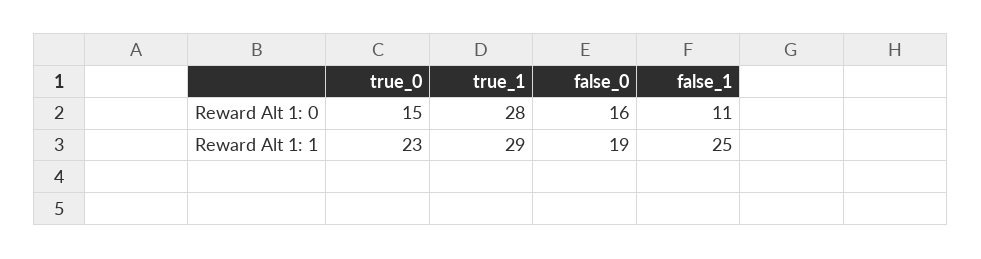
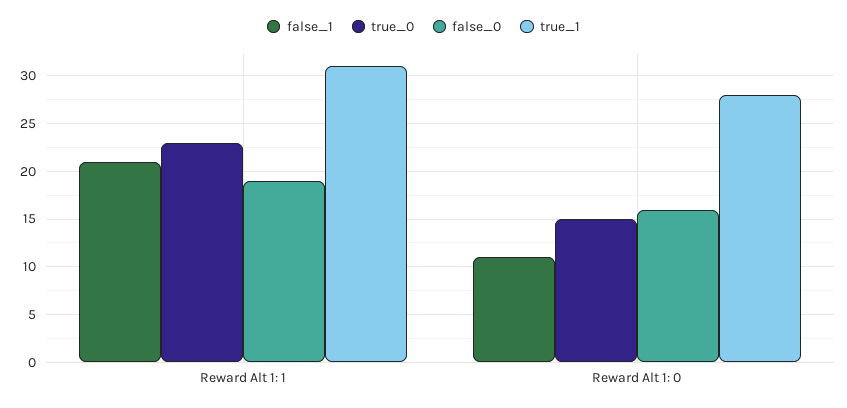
true_1, Reward Alt 1: 1: 29 -> 31
false_1, Reward Alt 1: 1: 25 -> 21

